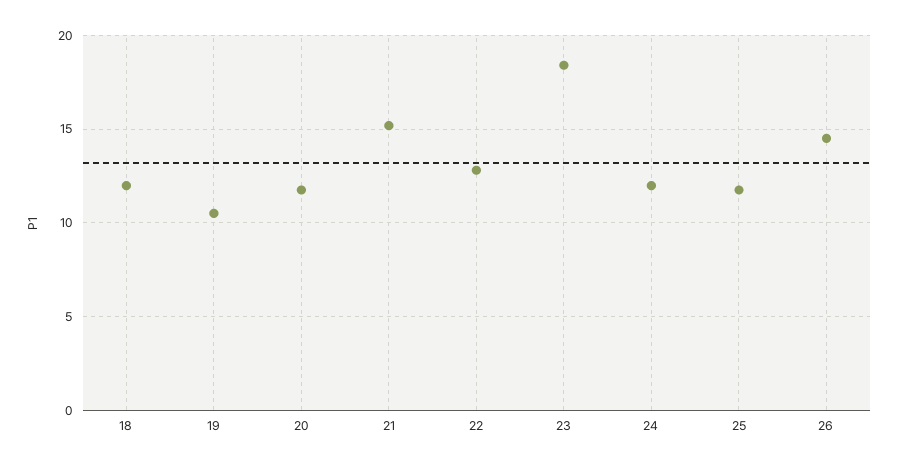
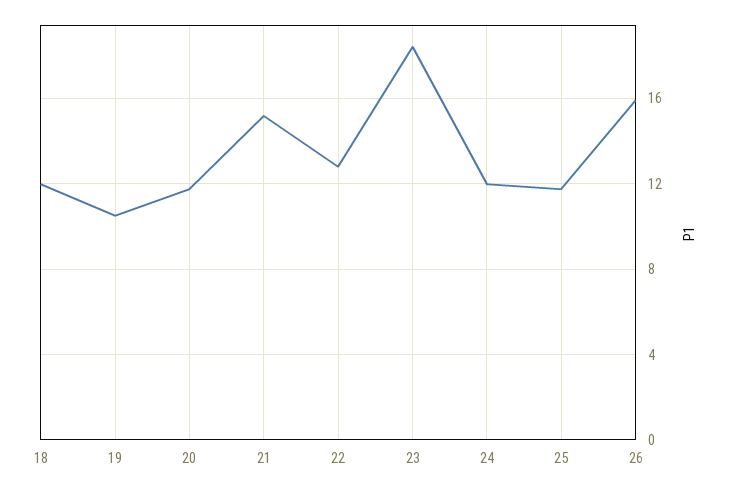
26: 14.5 -> 16

